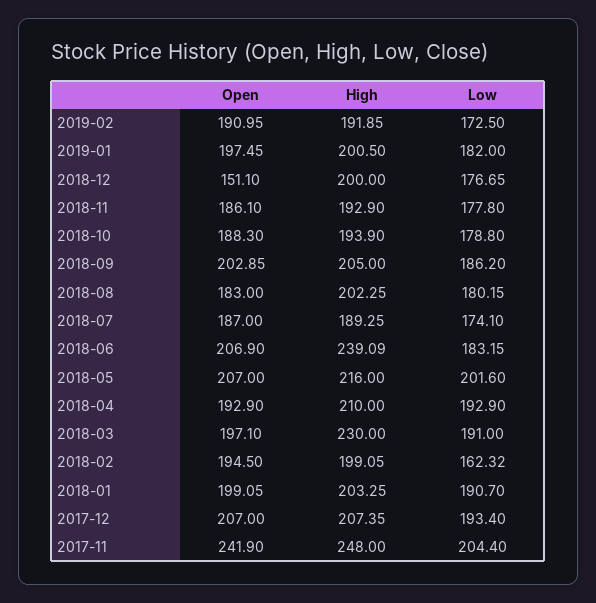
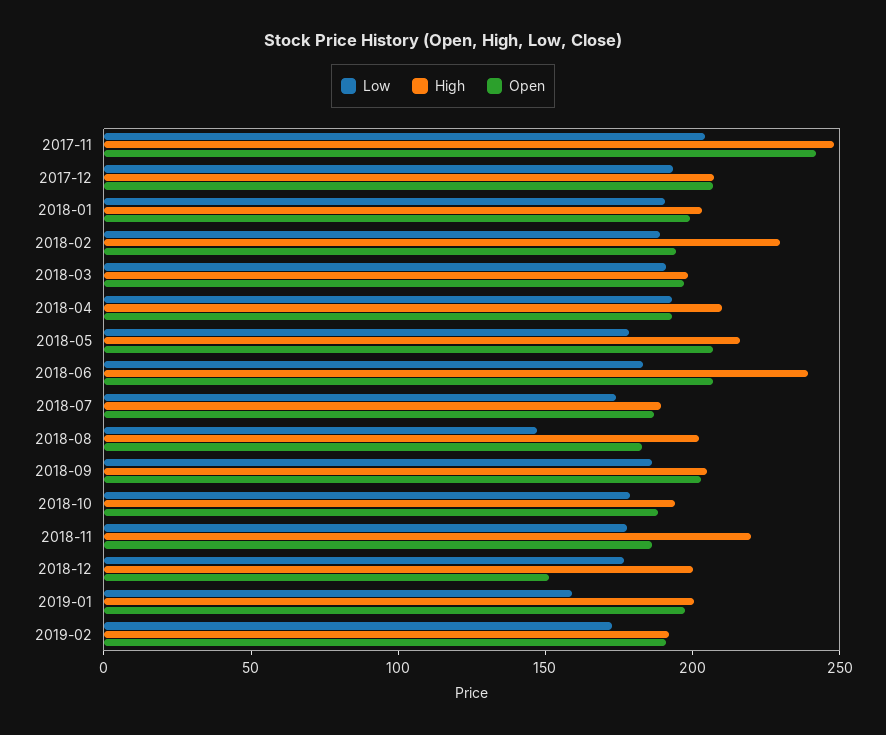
Low, 2019-01: 182 -> 160
High, 2018-11: 192.9 -> 220
Low, 2018-08: 180.15 -> 150
Low, 2018-05: 201.6 -> 180
High, 2018-03: 230 -> 200
High, 2018-02: 199.05 -> 230
Low, 2018-02: 162.32 -> 190

